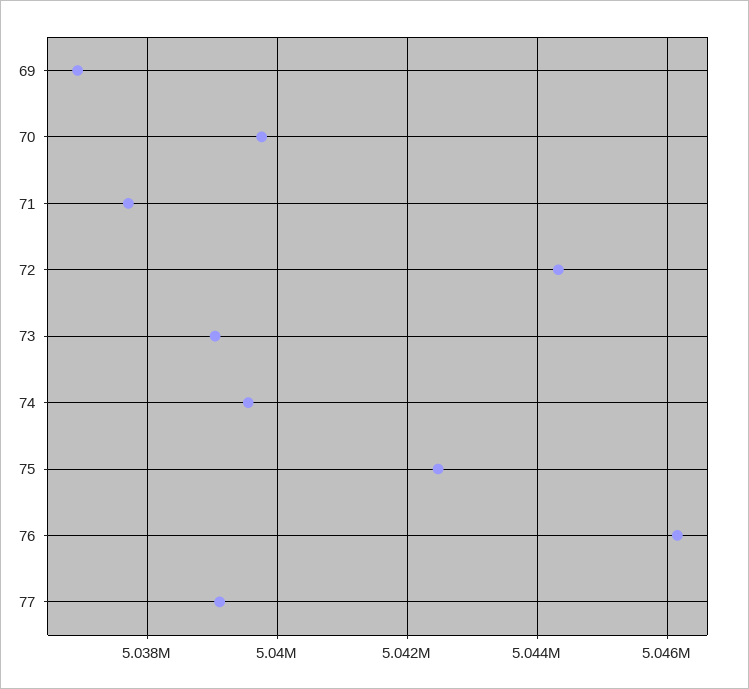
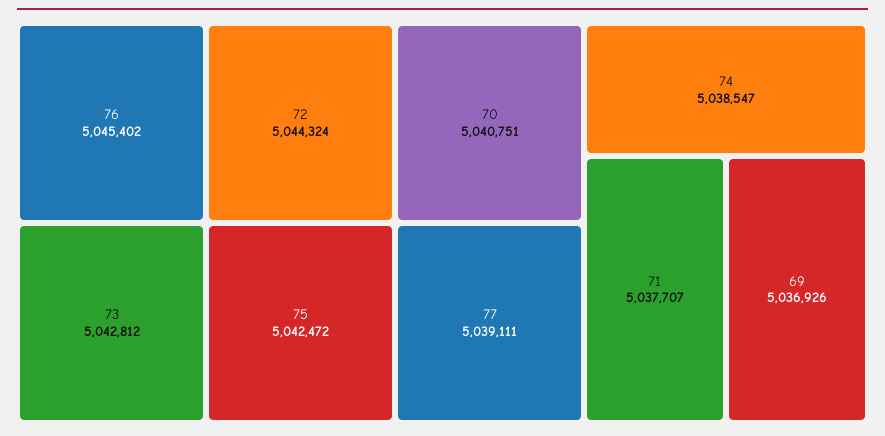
70: 5039800 -> 5040751
73: 5039000 -> 5042812
74: 5039600 -> 5038547
76: 5046200 -> 5045402

